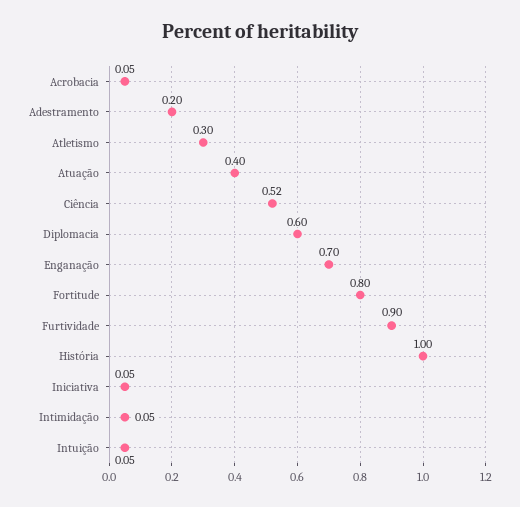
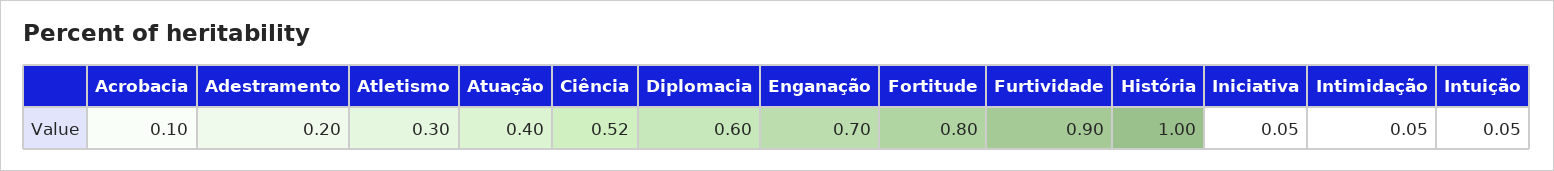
Acrobacia: 0.05 -> 0.1

